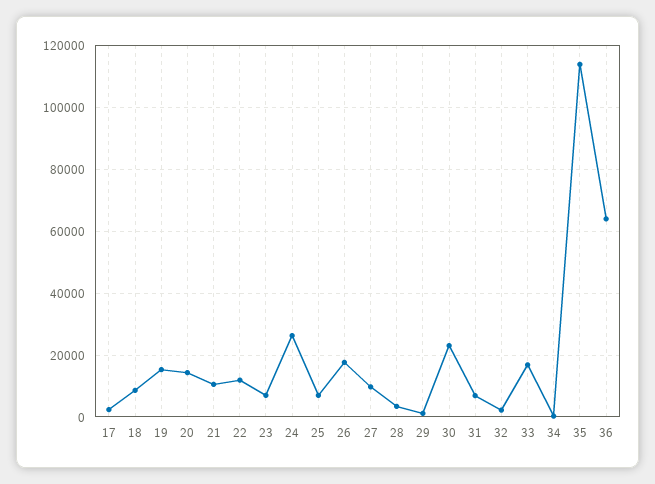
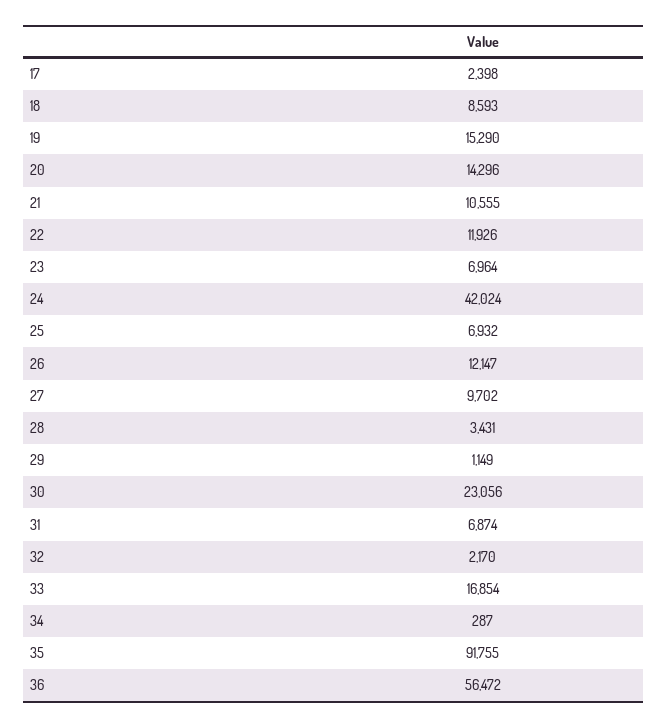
24: 26000 -> 42024
26: 18000 -> 12147
35: 114000 -> 91755
36: 64000 -> 56472

